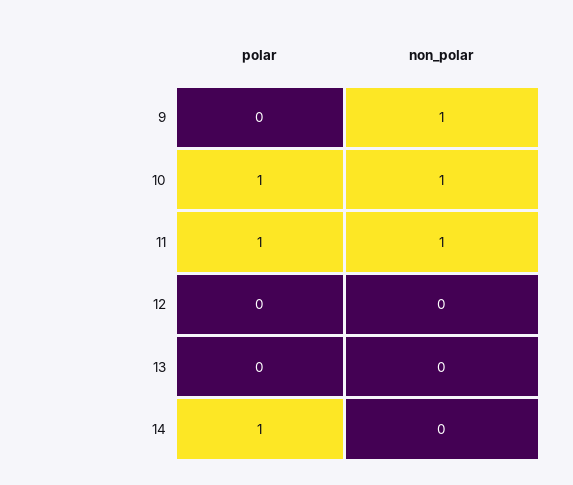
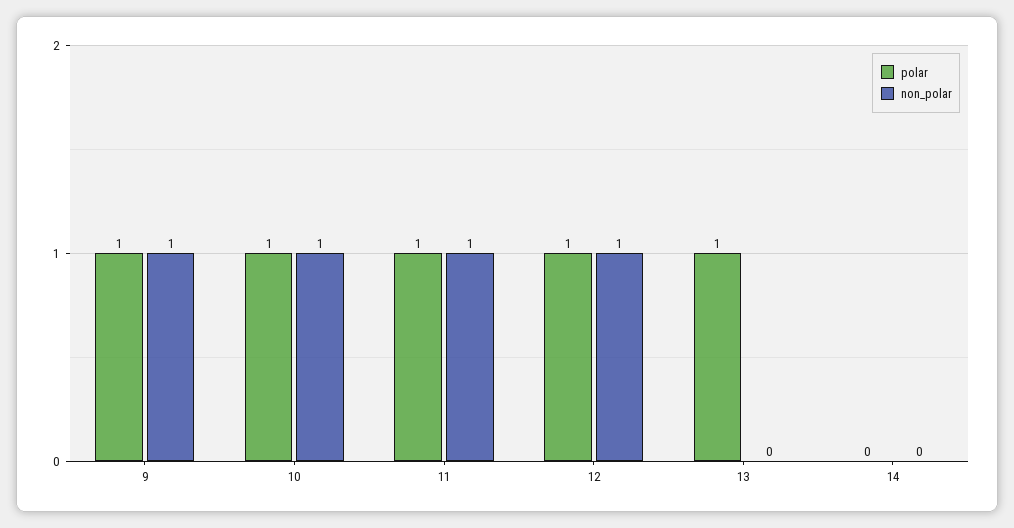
polar, 9: 0 -> 1
polar, 12: 0 -> 1
non_polar, 12: 0 -> 1
polar, 13: 0 -> 1
polar, 14: 1 -> 0

